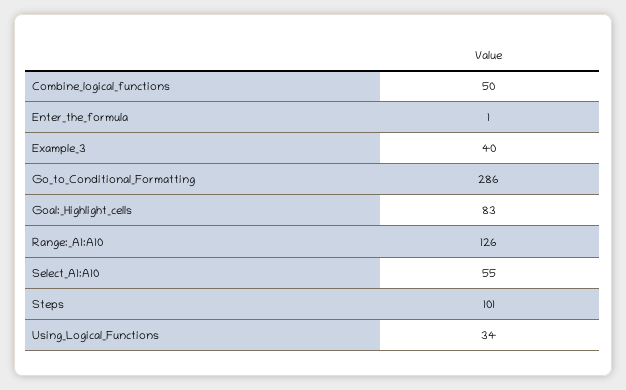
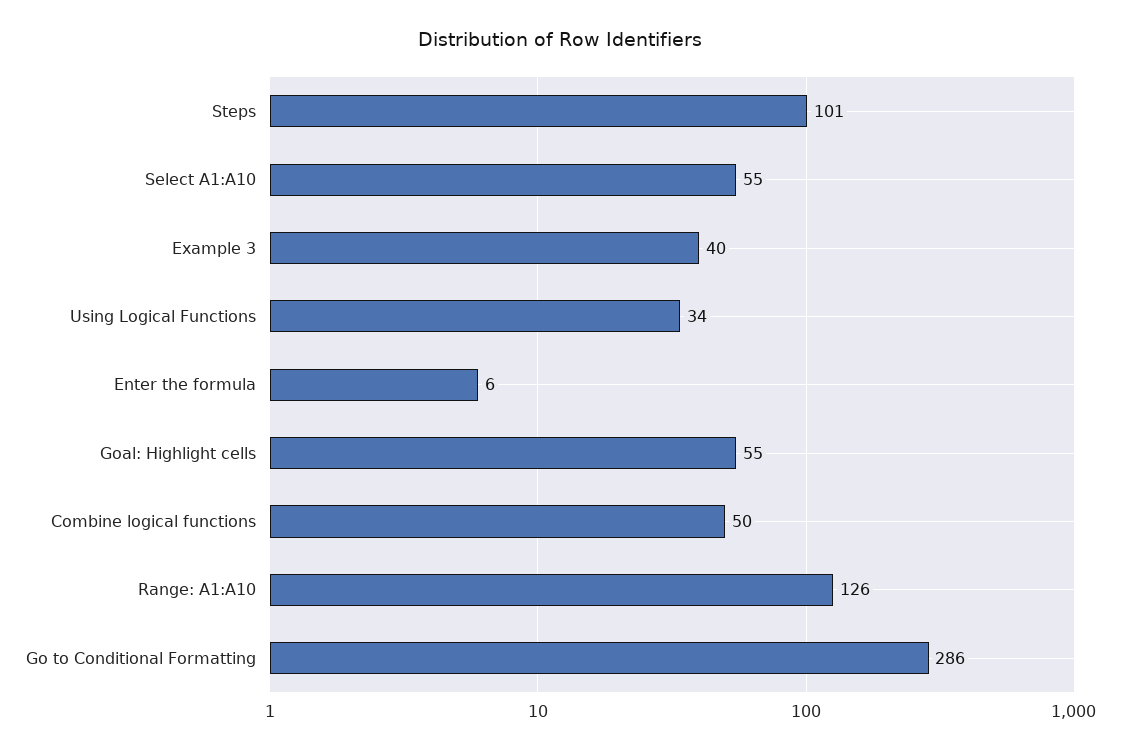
Enter_the_formula: 1 -> 6
Goal:_Highlight_cells: 83 -> 55

